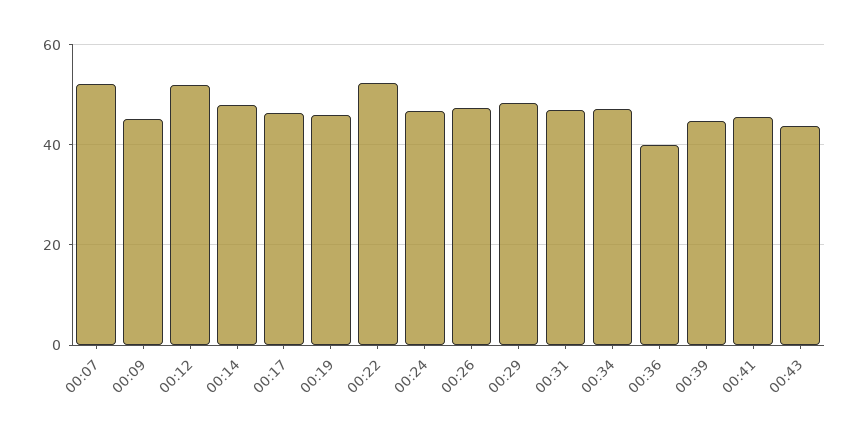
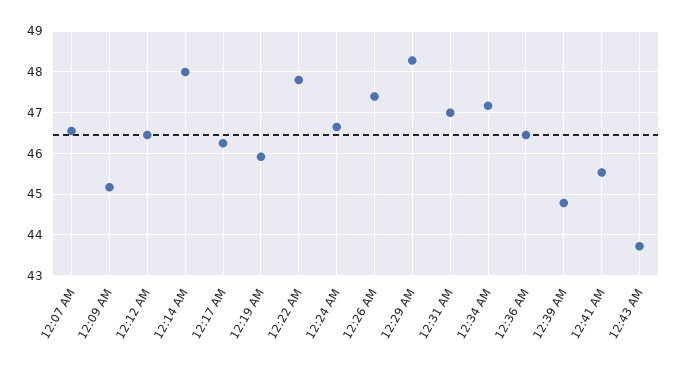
00:07: 52 -> 46.6
00:12: 52 -> 46.4
00:22: 52 -> 47.8
00:36: 40 -> 46.4

